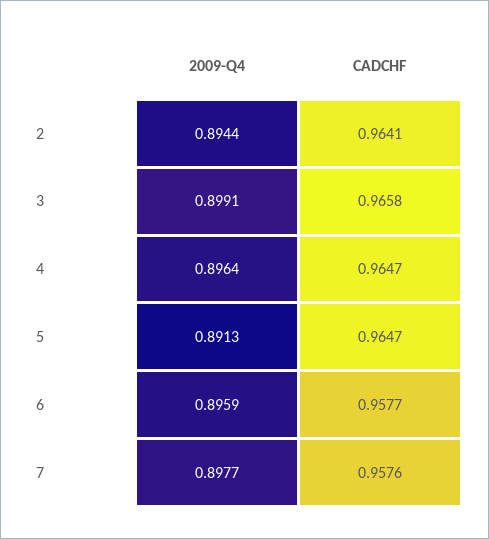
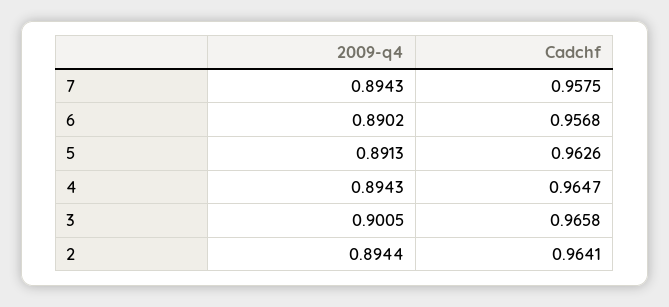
2009-Q4, 3: 0.8991 -> 0.9005
2009-Q4, 4: 0.8964 -> 0.8943
CADCHF, 5: 0.9647 -> 0.9626
2009-Q4, 6: 0.8959 -> 0.8902
CADCHF, 6: 0.9577 -> 0.9568
2009-Q4, 7: 0.8977 -> 0.8943
CADCHF, 7: 0.9576 -> 0.9575

